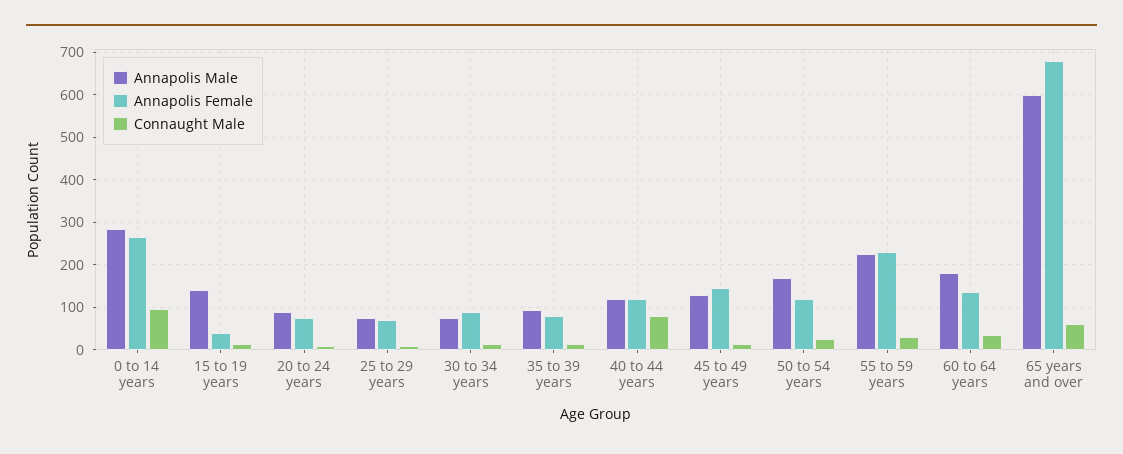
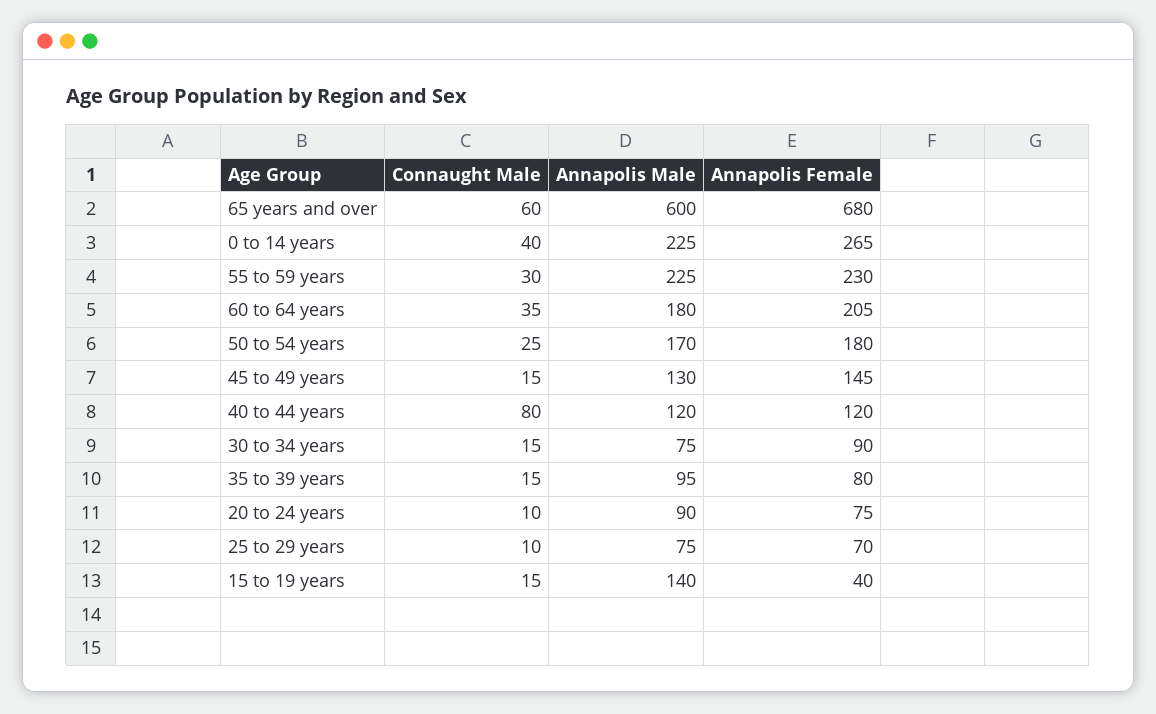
Annapolis Male, 0 to 14 years: 280 -> 225
Connaught Male, 0 to 14 years: 100 -> 40
Annapolis Female, 50 to 54 years: 120 -> 180
Annapolis Female, 60 to 64 years: 140 -> 205

